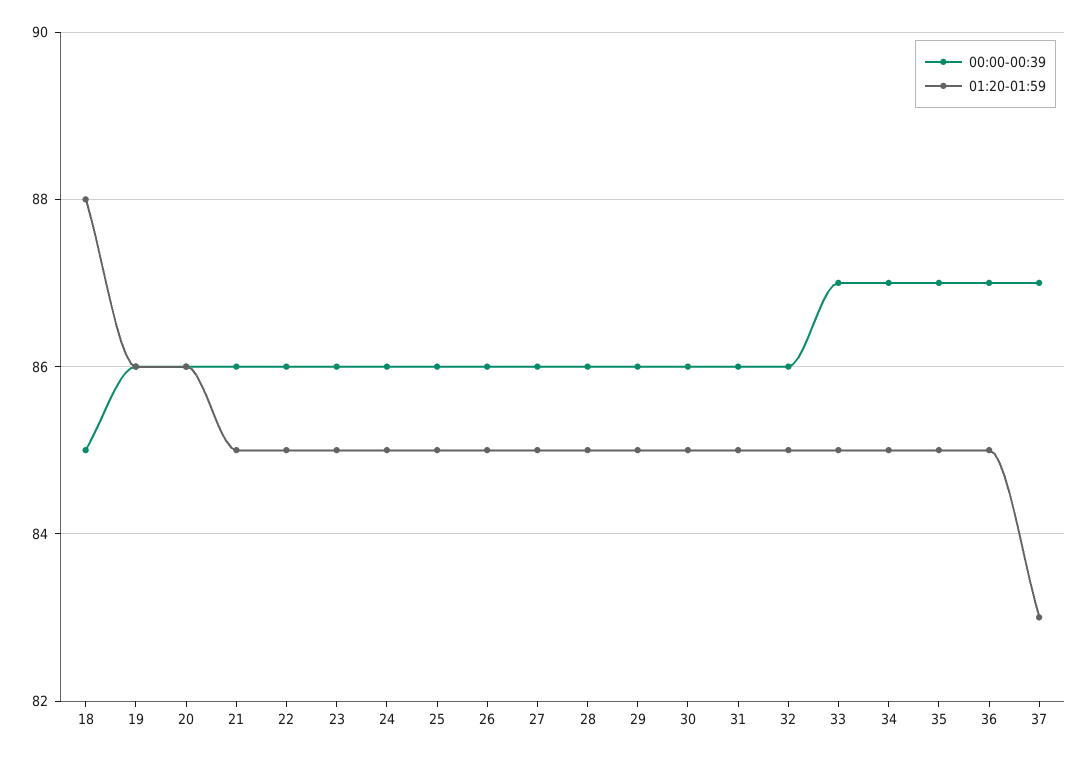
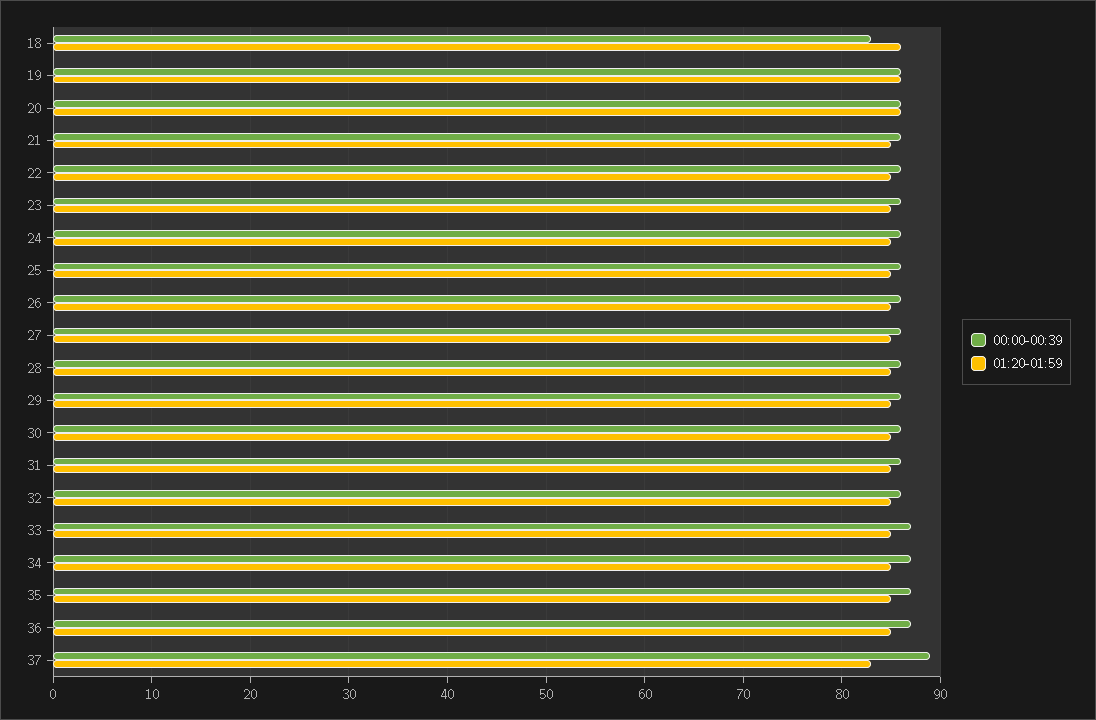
00:00-00:39, 18: 85 -> 83
01:20-01:59, 18: 88 -> 86
00:00-00:39, 37: 87 -> 89

